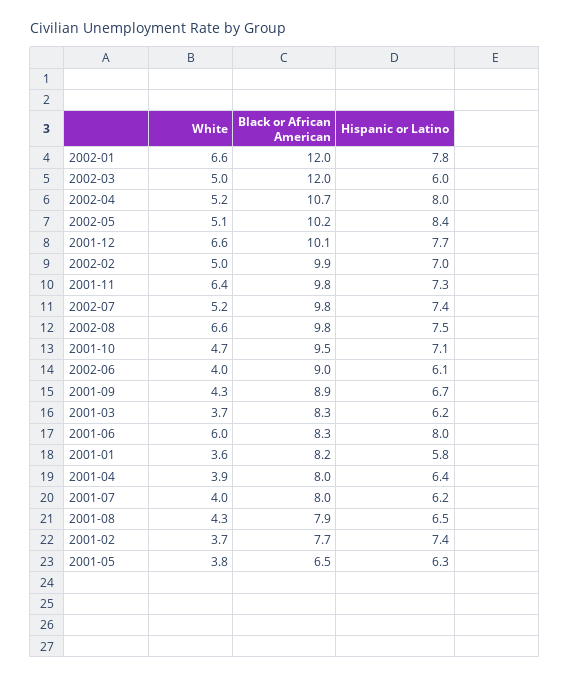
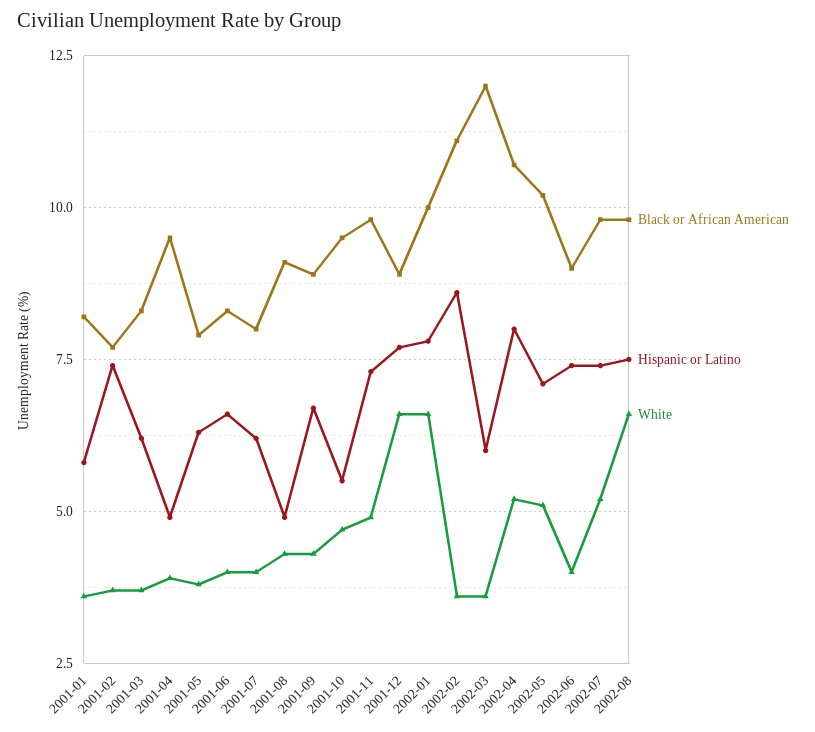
Black or African American, 2002-01: 12 -> 10
White, 2002-03: 5 -> 3.5
Hispanic or Latino, 2002-05: 8.4 -> 7
Black or African American, 2001-12: 10.1 -> 9
White, 2002-02: 5 -> 3.5
Black or African American, 2002-02: 9.9 -> 11
Hispanic or Latino, 2002-02: 7 -> 8.5
White, 2001-11: 6.4 -> 5
Hispanic or Latino, 2001-10: 7.1 -> 5.5
Hispanic or Latino, 2002-06: 6.1 -> 7.5
White, 2001-06: 6 -> 4
Hispanic or Latino, 2001-06: 8 -> 6.5
Black or African American, 2001-04: 8 -> 9.5
Hispanic or Latino, 2001-04: 6.4 -> 5
Black or African American, 2001-08: 7.9 -> 9
Hispanic or Latino, 2001-08: 6.5 -> 5
Black or African American, 2001-05: 6.5 -> 8

